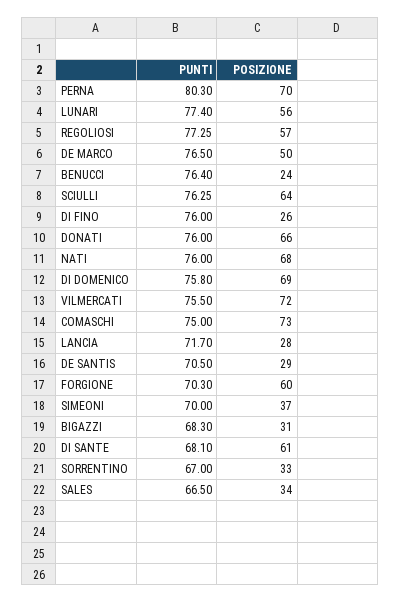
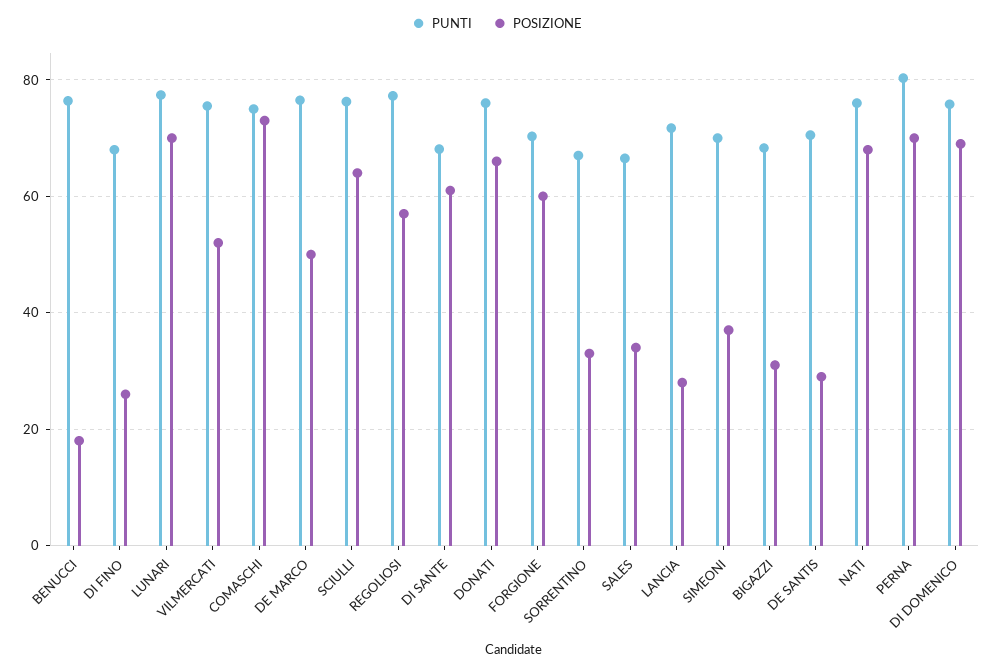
POSIZIONE, LUNARI: 56 -> 70
POSIZIONE, BENUCCI: 24 -> 18
PUNTI, DI FINO: 76 -> 68
POSIZIONE, VILMERCATI: 72 -> 52

